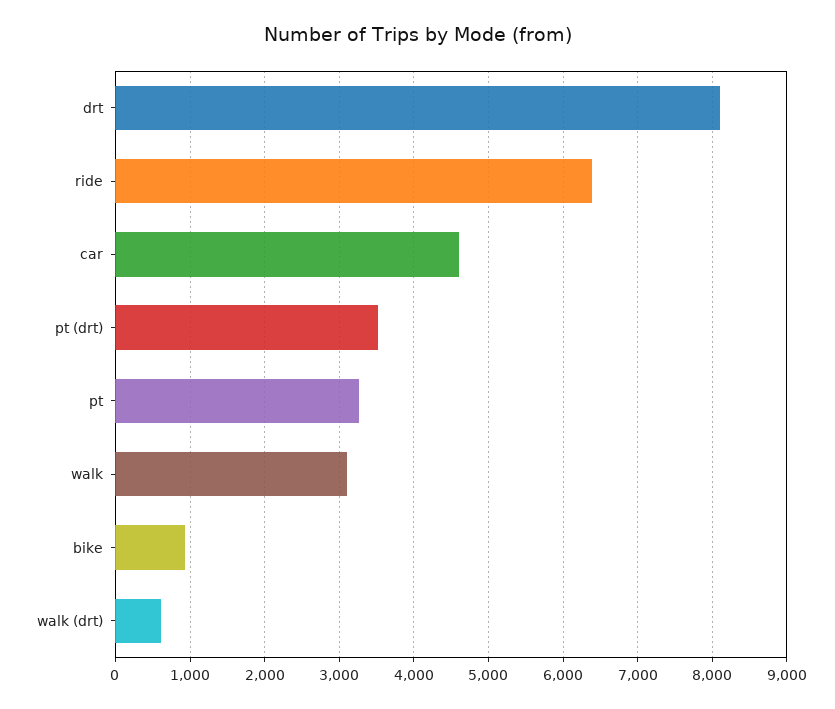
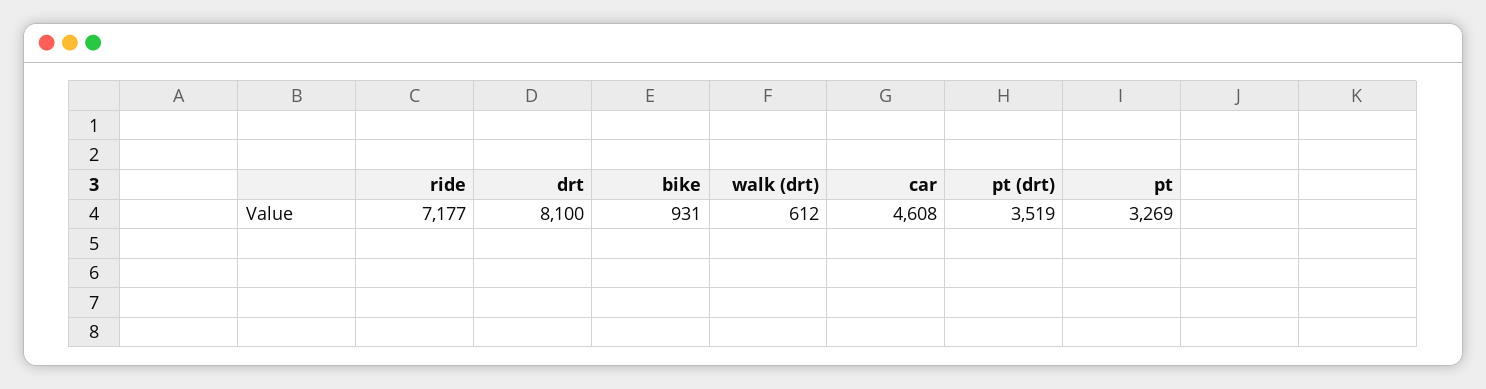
ride: 6400 -> 7177
walk: 3100 -> none

